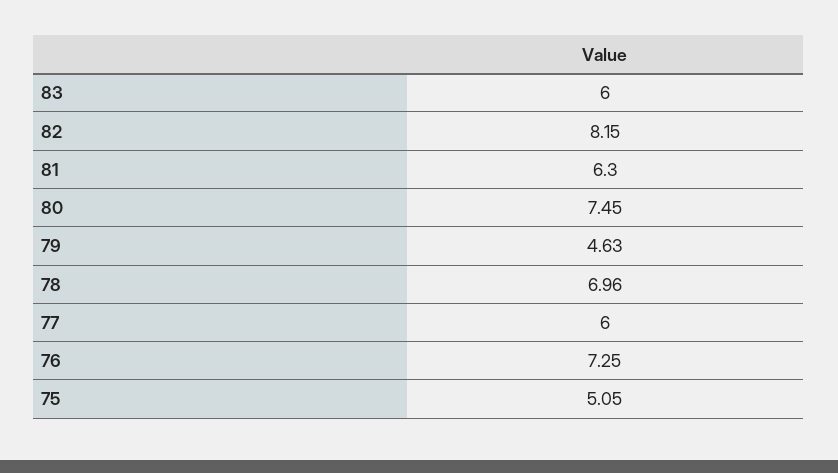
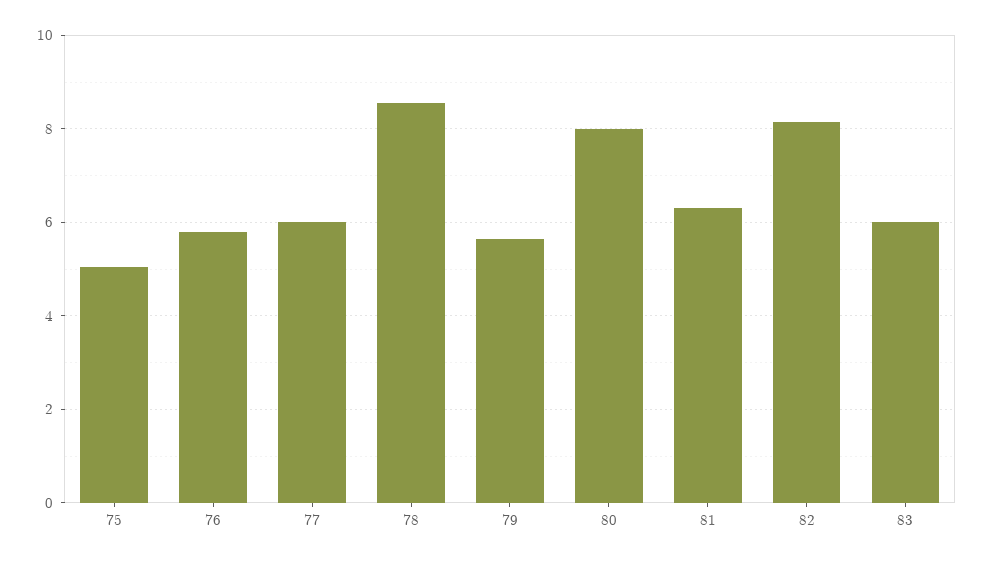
80: 7.45 -> 8
79: 4.63 -> 5.6
78: 6.96 -> 8.6
76: 7.25 -> 5.8

